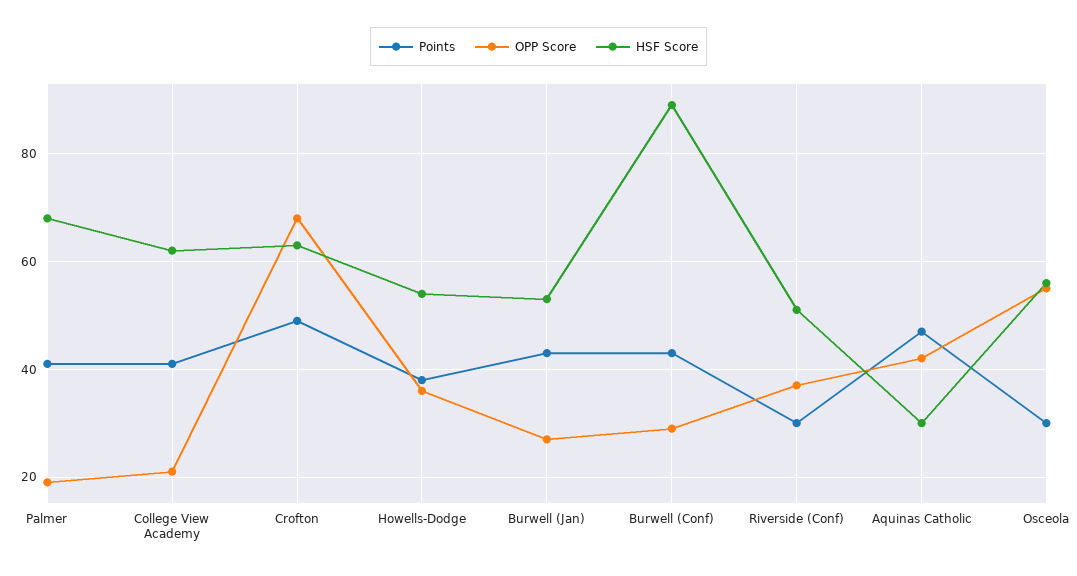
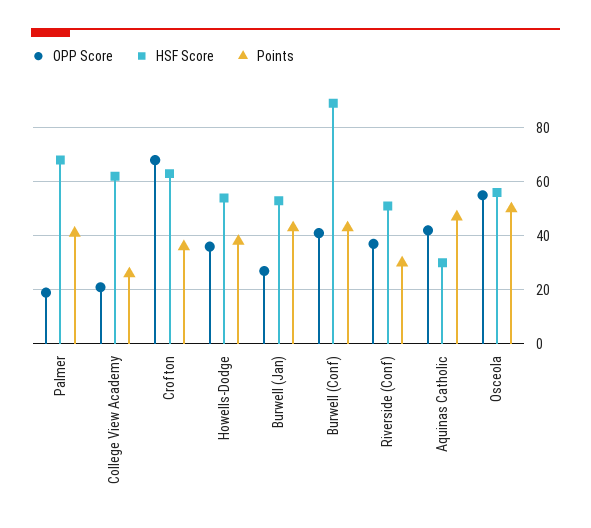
Points, College View Academy: 40 -> 25
Points, Crofton: 50 -> 35
OPP Score, Burwell (Conf): 30 -> 40
Points, Osceola: 30 -> 50

